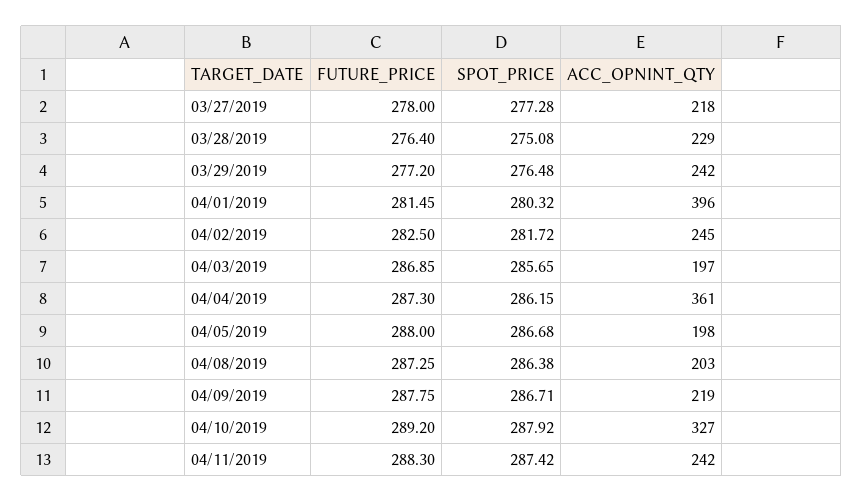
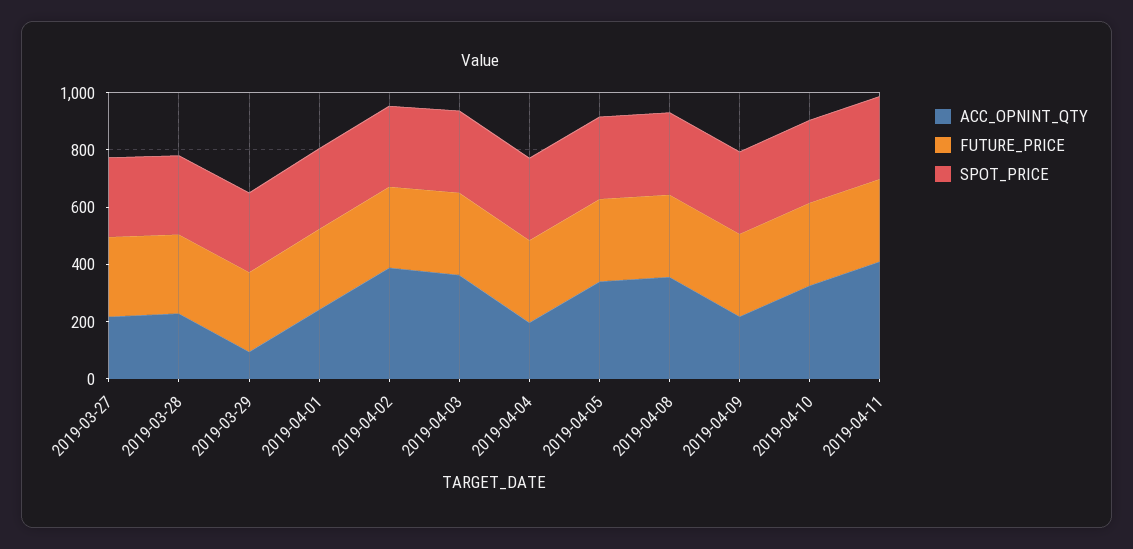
ACC_OPNINT_QTY, 03/29/2019: 242 -> 100
ACC_OPNINT_QTY, 04/01/2019: 396 -> 250
ACC_OPNINT_QTY, 04/02/2019: 245 -> 400
ACC_OPNINT_QTY, 04/03/2019: 197 -> 350
ACC_OPNINT_QTY, 04/04/2019: 361 -> 200
ACC_OPNINT_QTY, 04/05/2019: 198 -> 350
ACC_OPNINT_QTY, 04/08/2019: 203 -> 350
ACC_OPNINT_QTY, 04/11/2019: 242 -> 400

